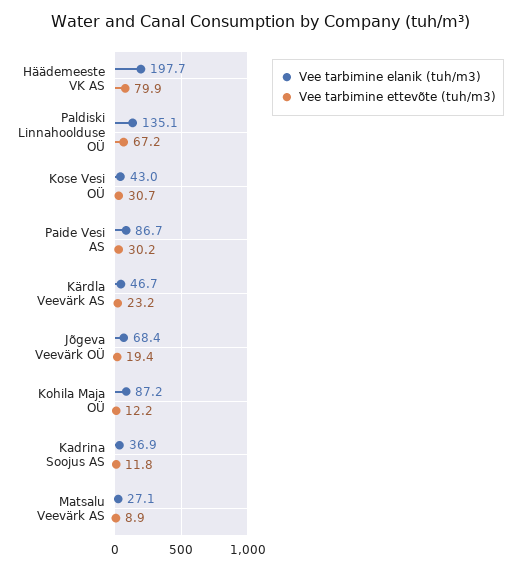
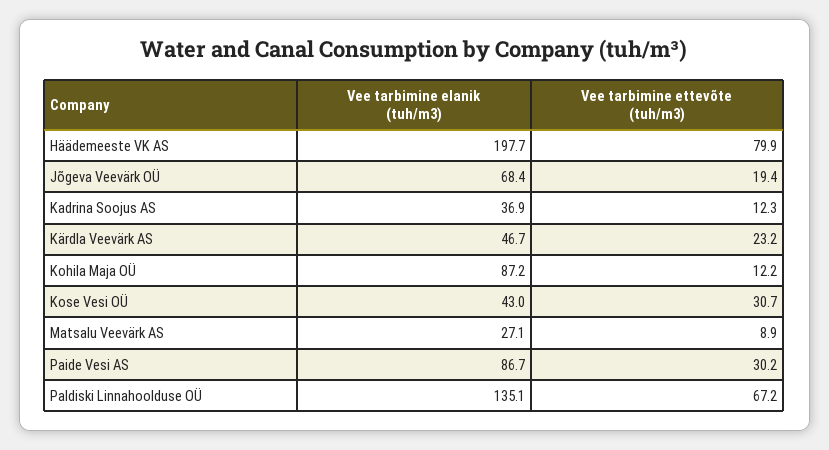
Vee tarbimine ettevõte (tuh/m3), Kadrina Soojus AS: 11.8 -> 12.3

